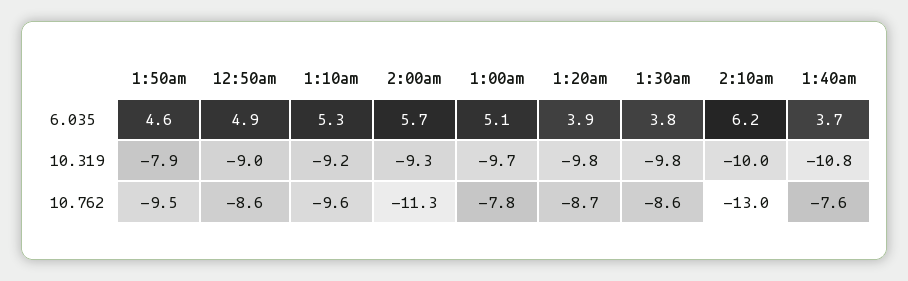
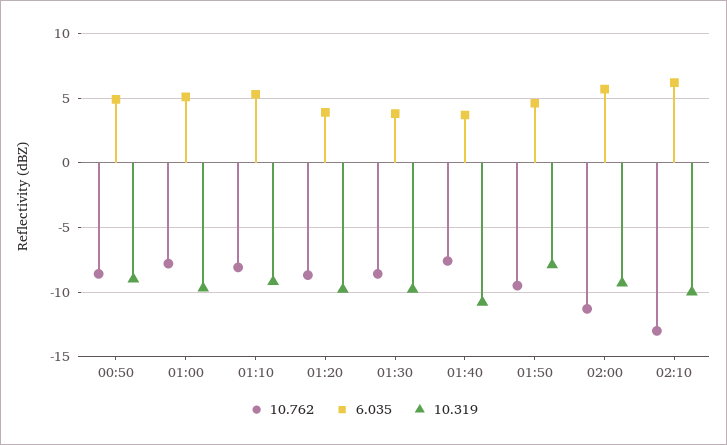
10.762, 1:10am: -9.6 -> -8

